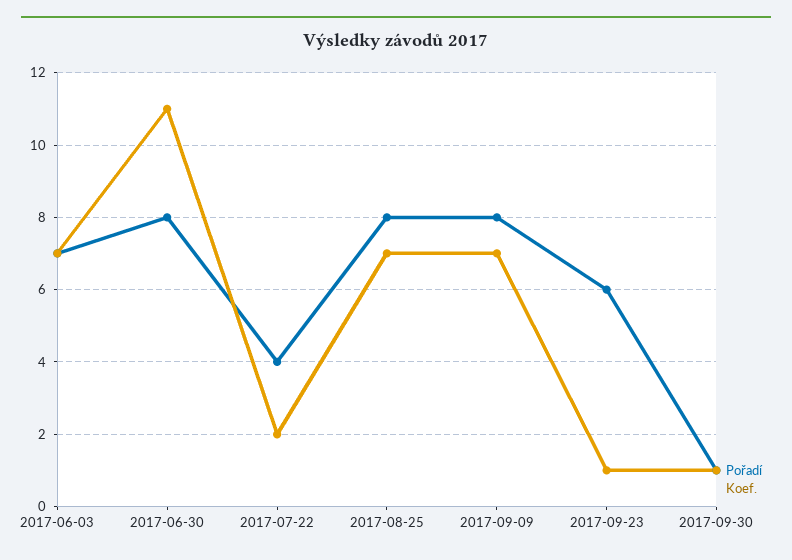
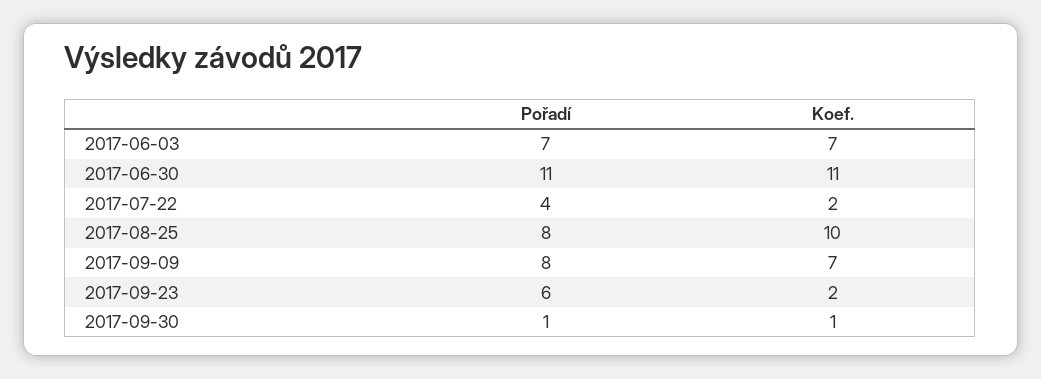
Pořadí, 2017-06-30: 8 -> 11
Koef., 2017-08-25: 7 -> 10
Koef., 2017-09-23: 1 -> 2

